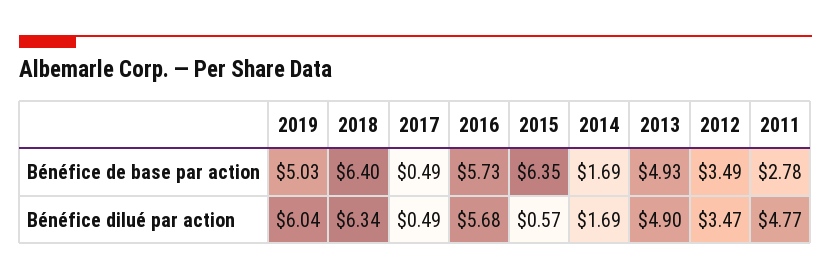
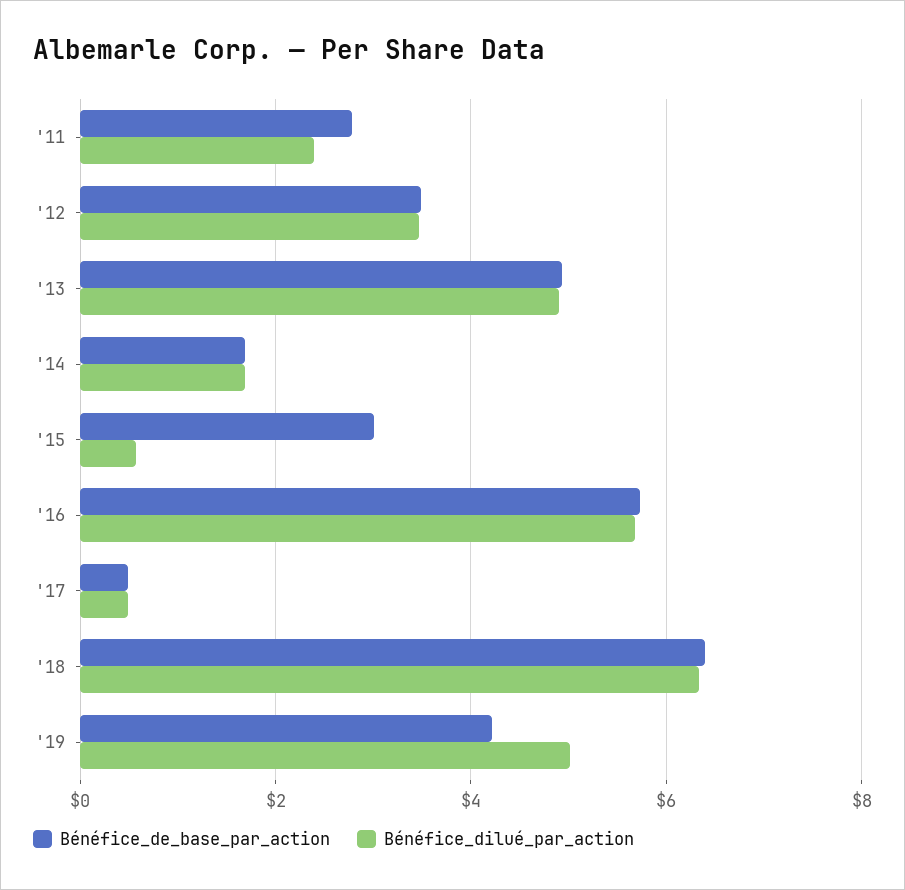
Bénéfice de base par action, 2019: 5.03 -> 4.2
Bénéfice de base par action, 2015: 6.35 -> 3
Bénéfice dilué par action, 2019: 6.04 -> 5
Bénéfice dilué par action, 2011: 4.77 -> 2.4

